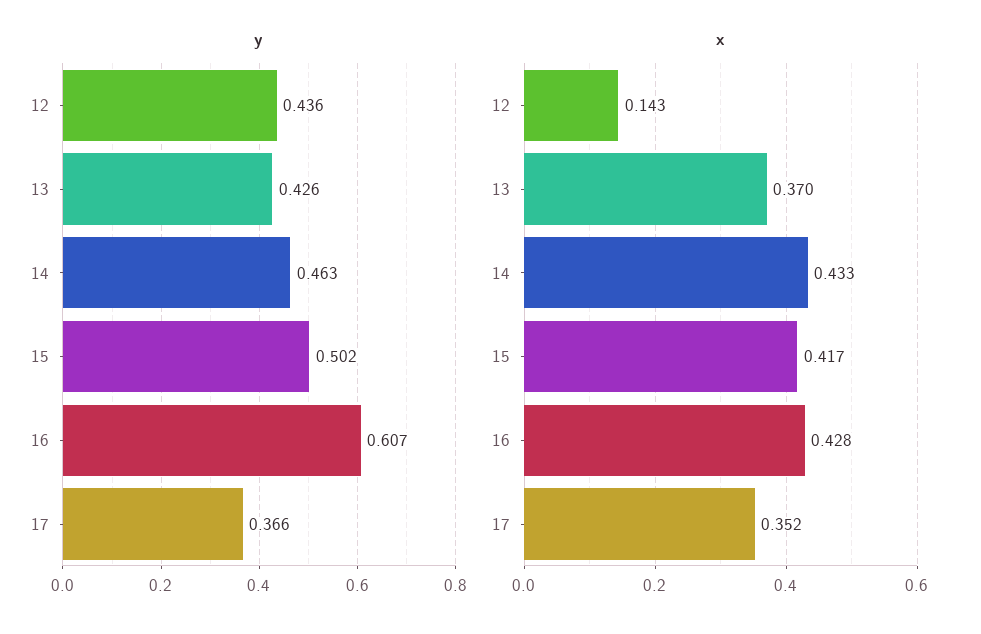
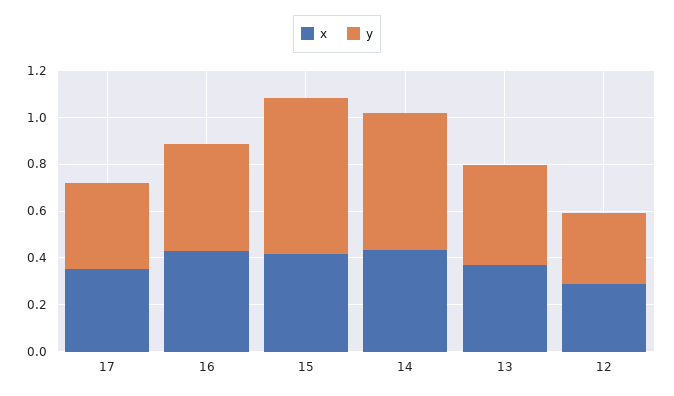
y, 12: 0.436 -> 0.3
y, 14: 0.463 -> 0.6
y, 15: 0.502 -> 0.65
y, 16: 0.607 -> 0.45
x, 12: 0.143 -> 0.3

